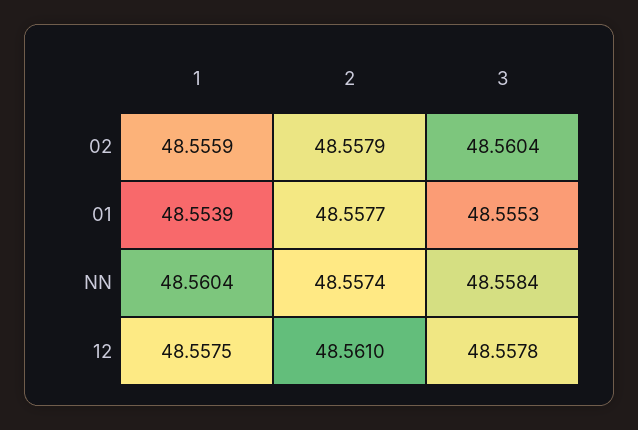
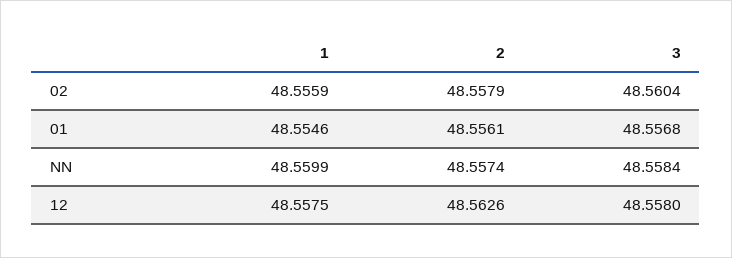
1, 01: 48.5539 -> 48.5546
2, 01: 48.5577 -> 48.5561
3, 01: 48.5553 -> 48.5568
1, NN: 48.5604 -> 48.5599
2, 12: 48.561 -> 48.5626
3, 12: 48.5578 -> 48.558

